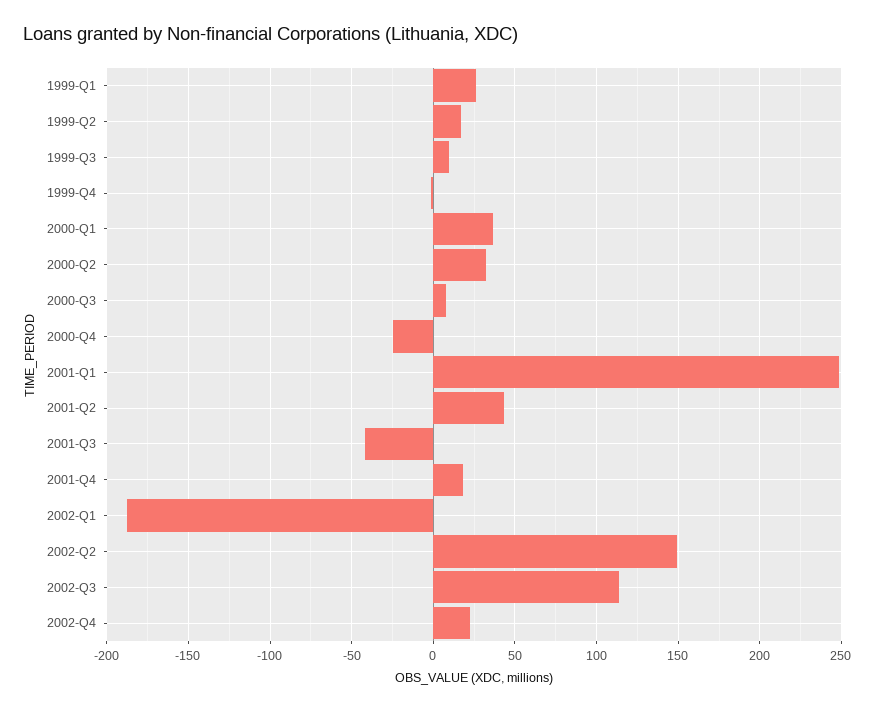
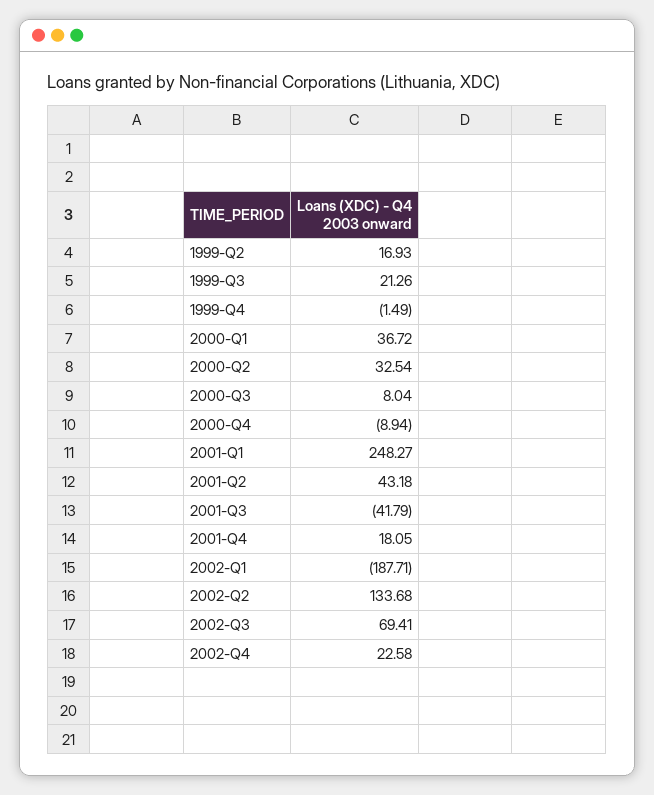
1999-Q1: 25 -> none
1999-Q3: 10 -> 21.26
2000-Q4: -25 -> -8.94
2002-Q2: 150 -> 133.68
2002-Q3: 115 -> 69.41

